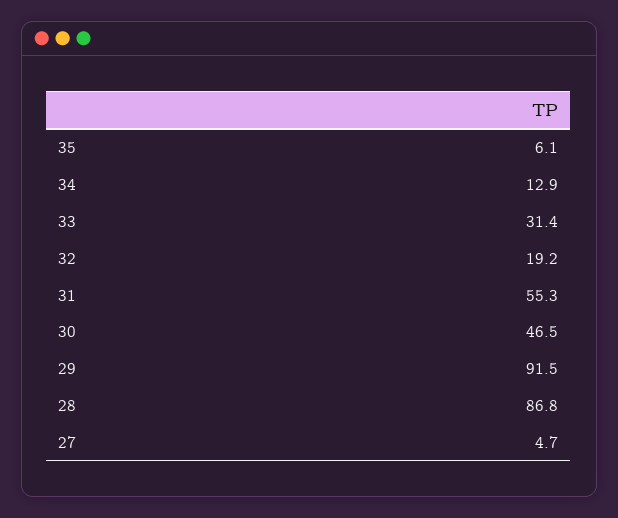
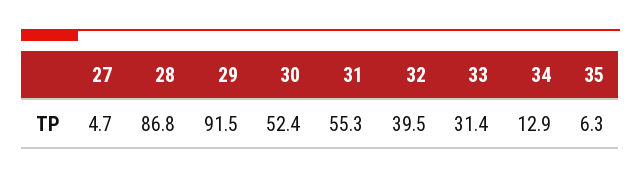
35: 6.1 -> 6.3
32: 19.2 -> 39.5
30: 46.5 -> 52.4

